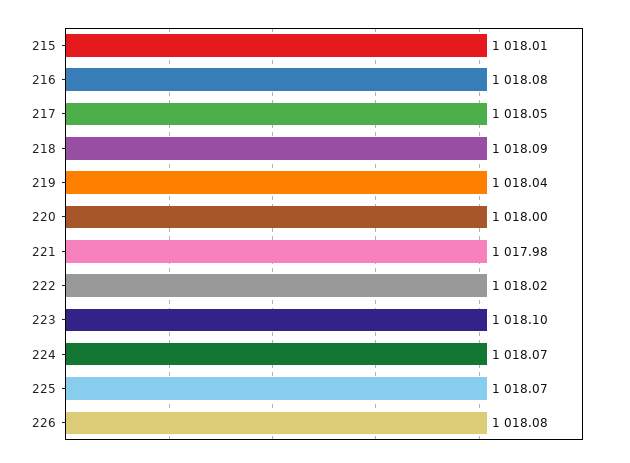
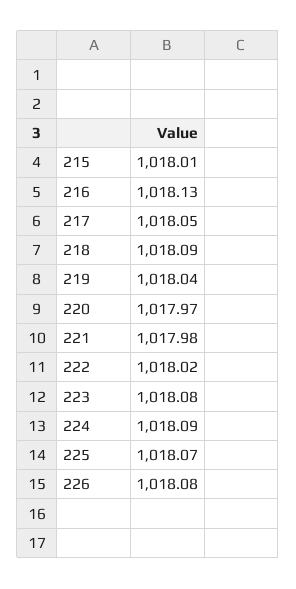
216: 1018.08 -> 1018.13
220: 1018 -> 1017.97
223: 1018.1 -> 1018.08
224: 1018.07 -> 1018.09

